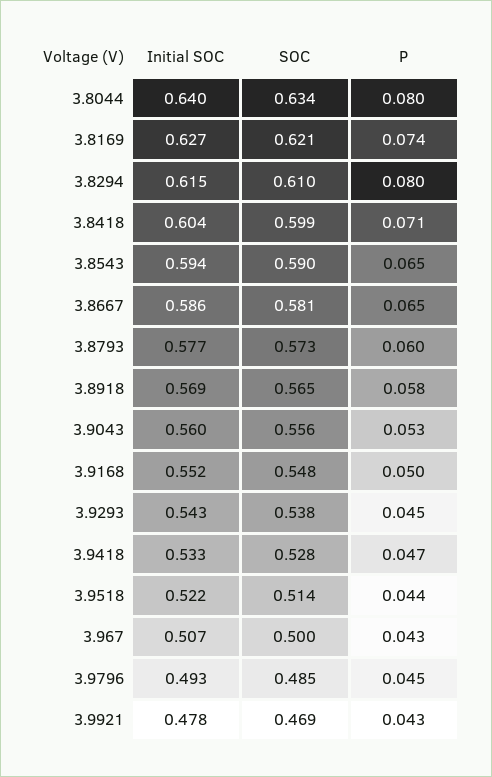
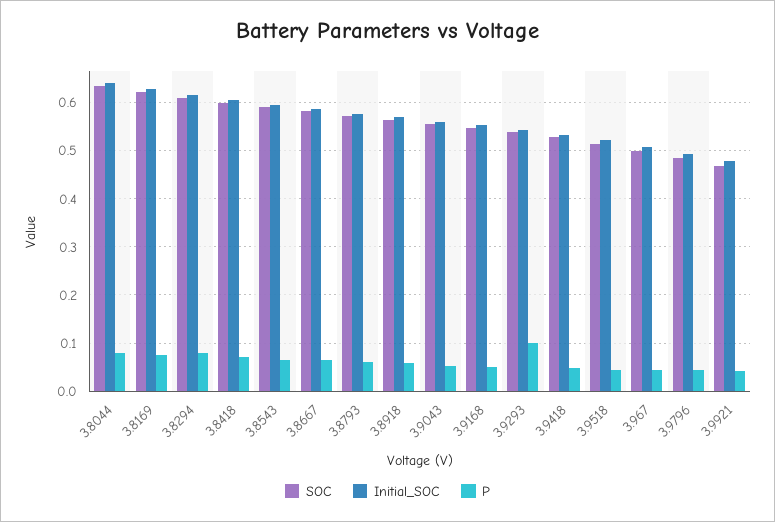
P, 3.9293: 0.045 -> 0.1

